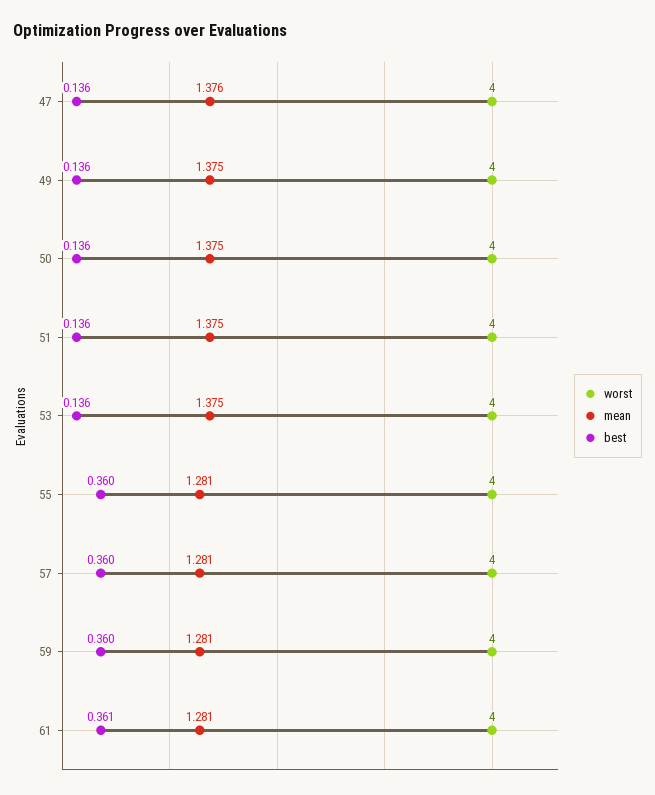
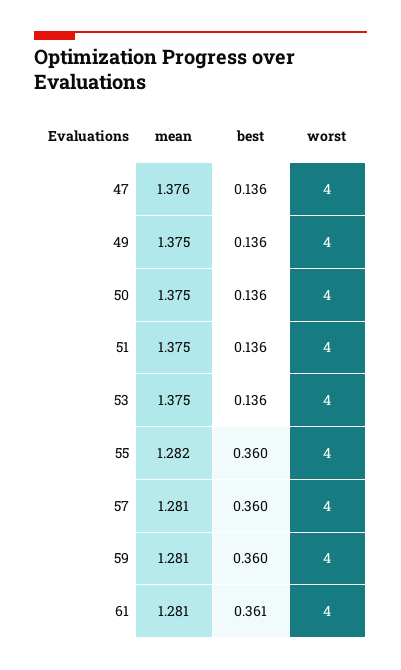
mean, 55: 1.281 -> 1.282

